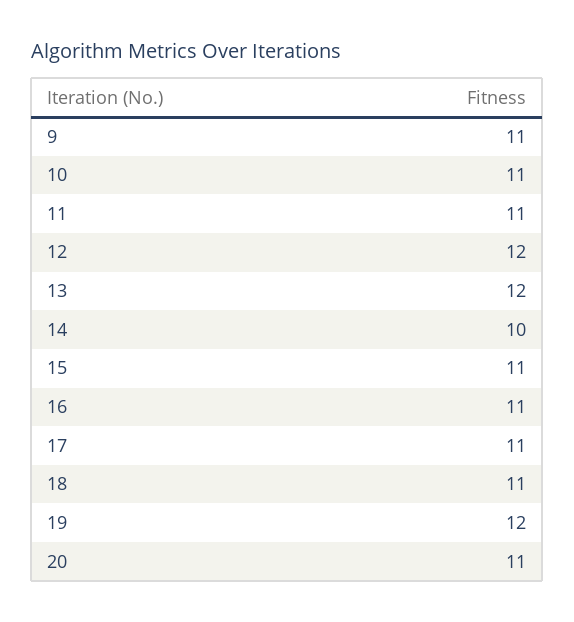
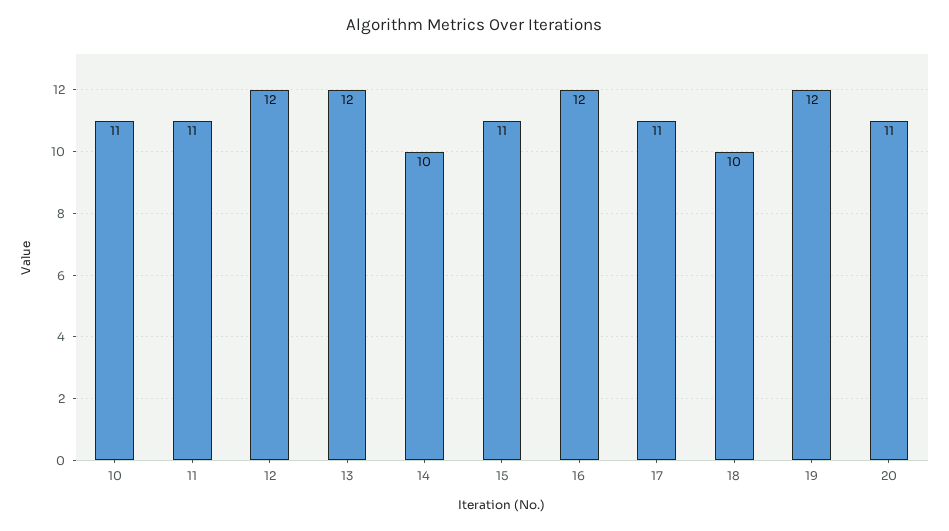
9: 11 -> none
16: 11 -> 12
18: 11 -> 10

